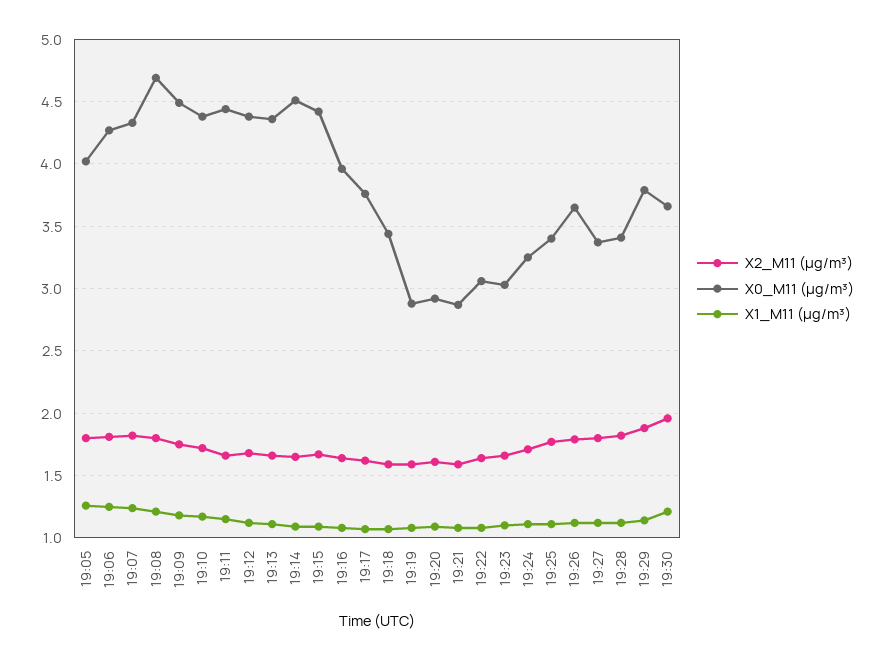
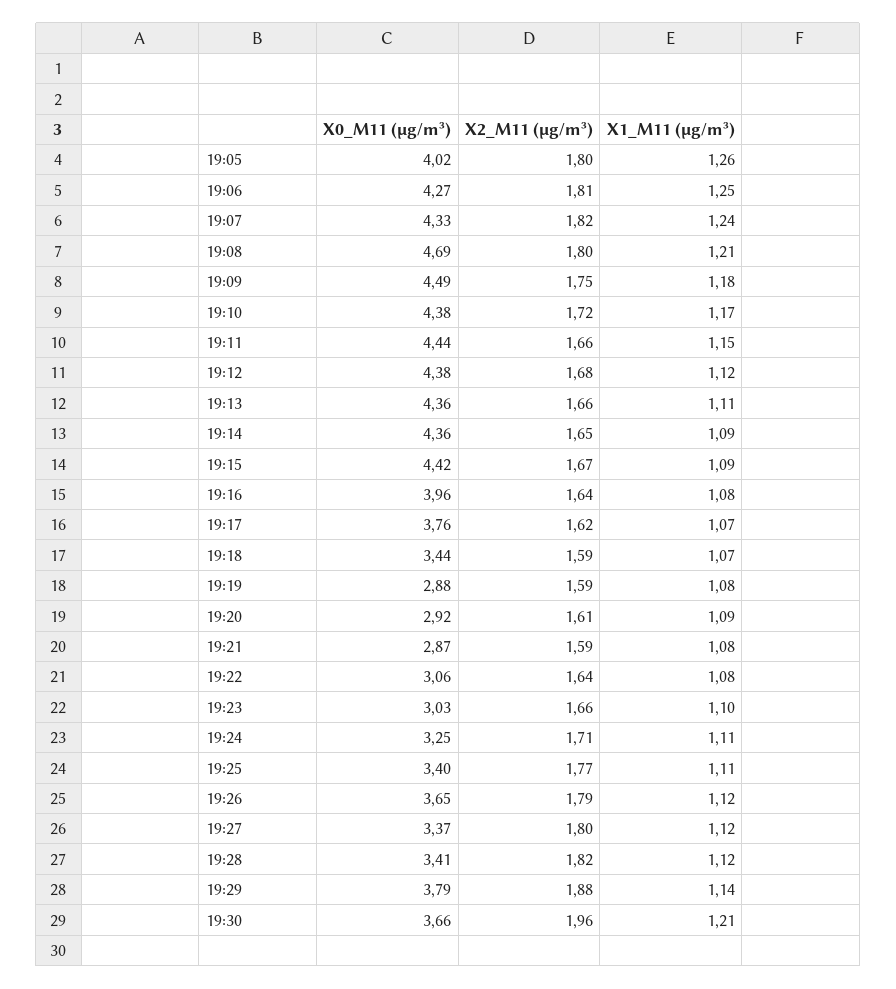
X0_M11 (μg/m³), 19:14: 4.5 -> 4.36

